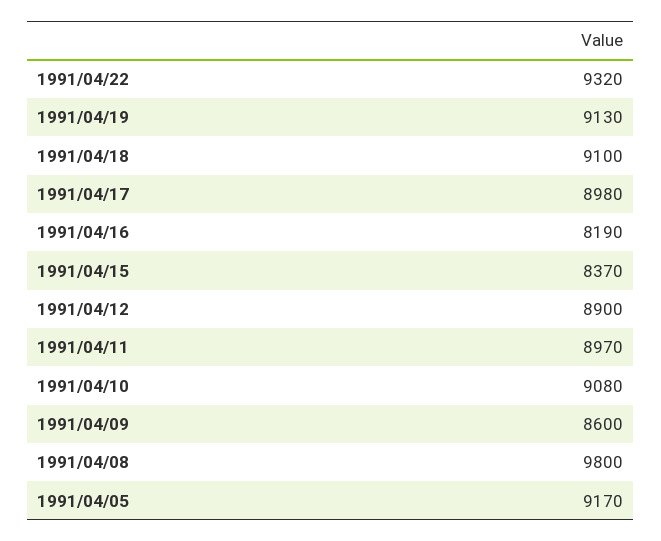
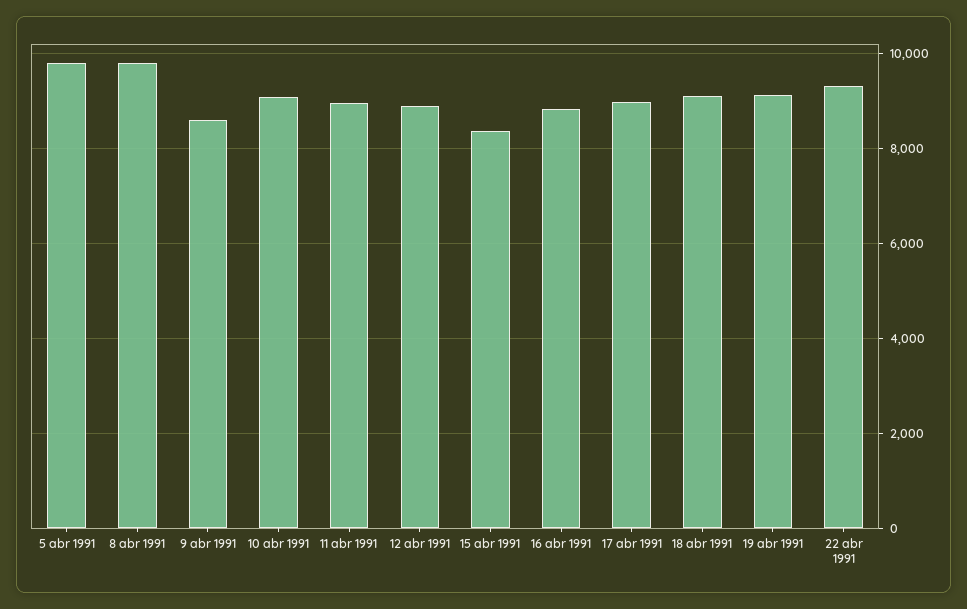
1991/04/16: 8190 -> 8800
1991/04/05: 9170 -> 9800

